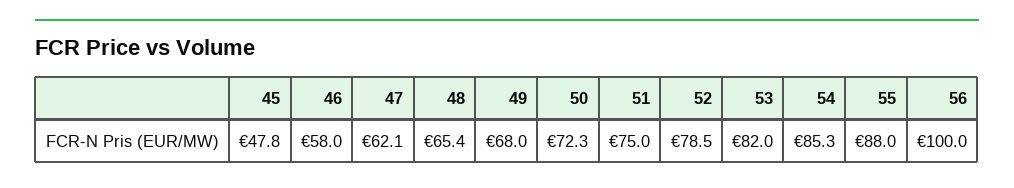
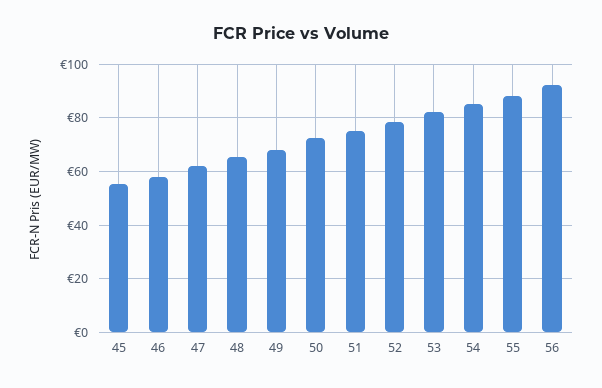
45: 47.8 -> 55
56: 100 -> 92.5

